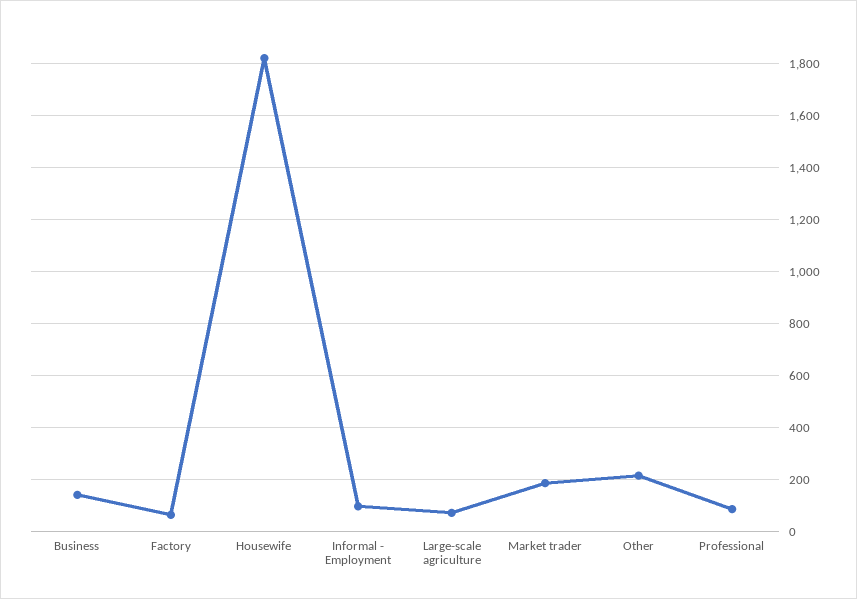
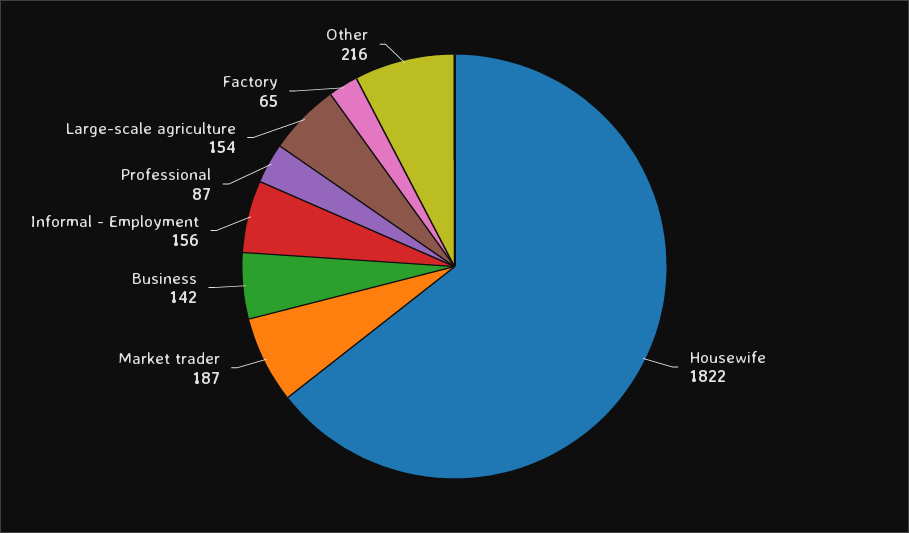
Informal - Employment: 100 -> 156
Large-scale agriculture: 75 -> 154

